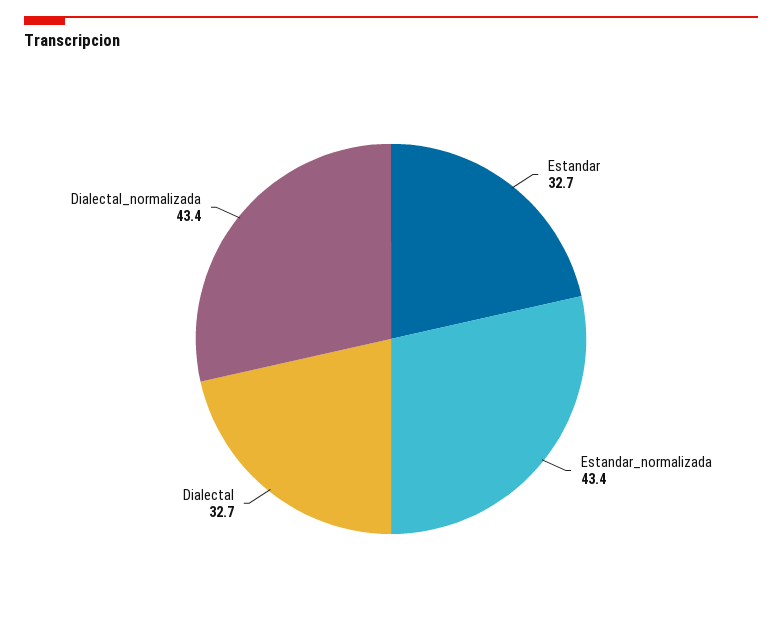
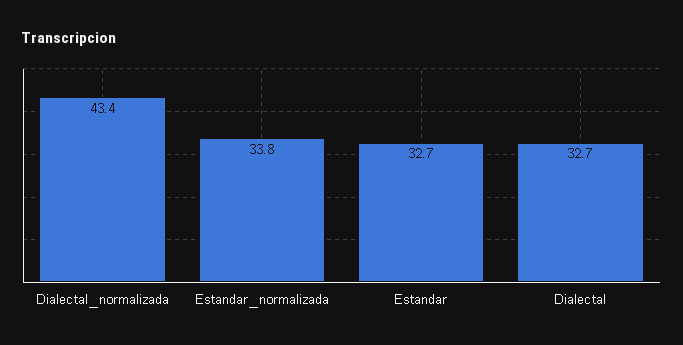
Estandar_normalizada: 43.4 -> 33.8

